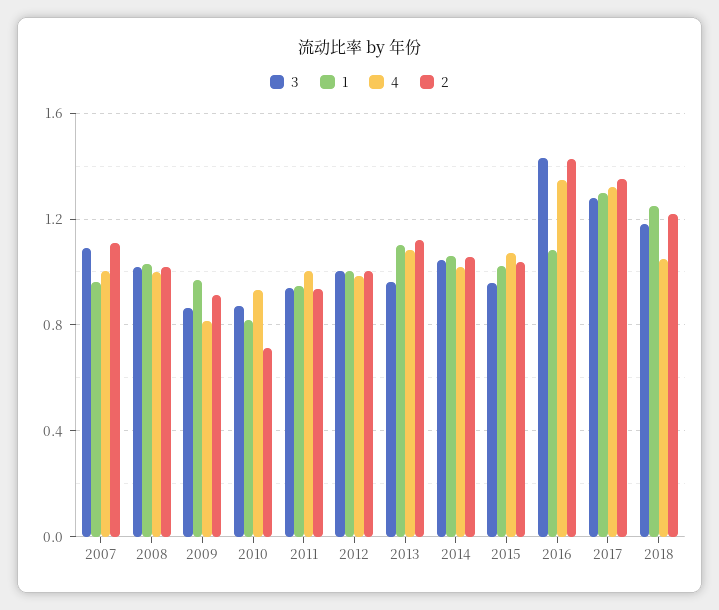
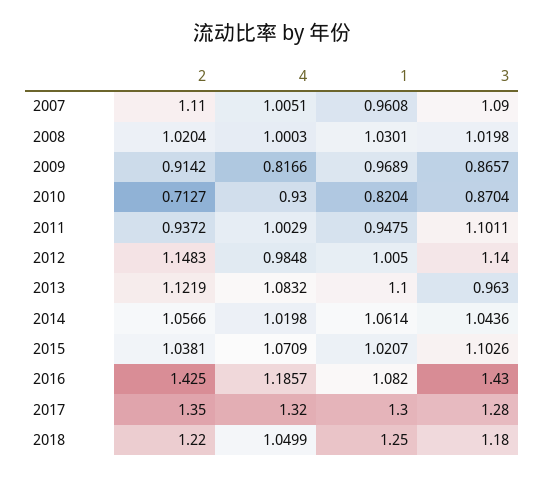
3, 2011: 0.95 -> 1.1011
3, 2012: 1 -> 1.14
2, 2012: 1 -> 1.1483
3, 2015: 0.95 -> 1.1026
4, 2016: 1.35 -> 1.1857

